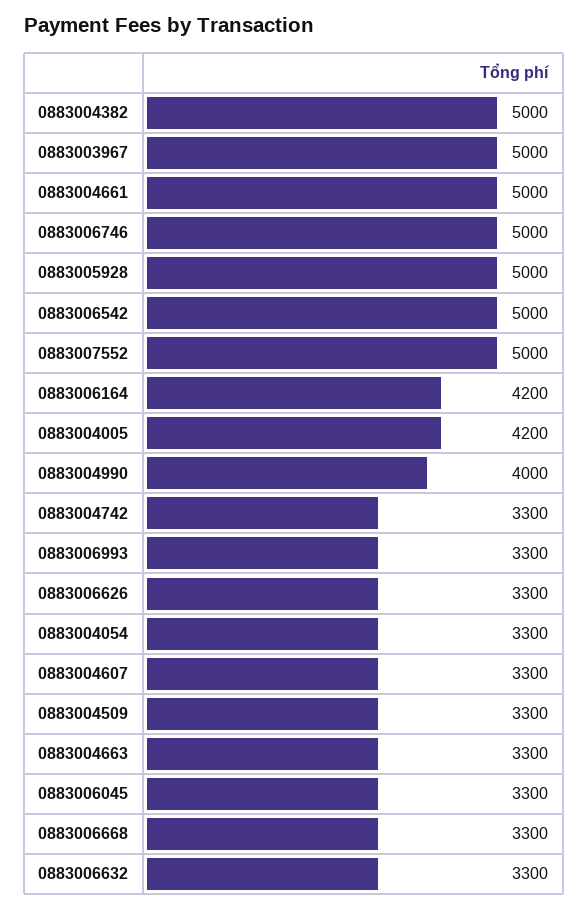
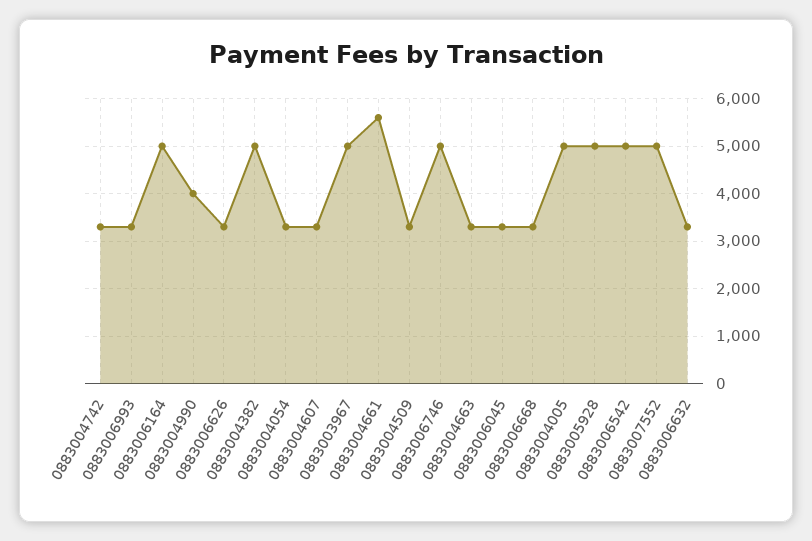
0883004661: 5000 -> 5600
0883006164: 4200 -> 5000
0883004005: 4200 -> 5000

